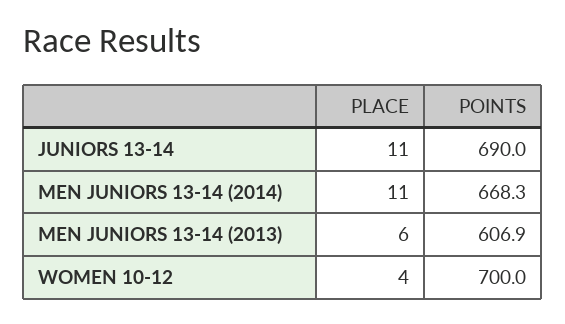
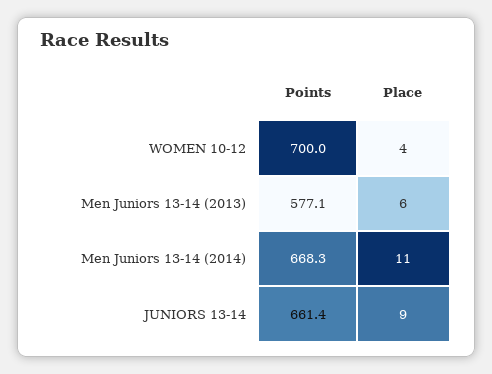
PLACE, JUNIORS 13-14: 11 -> 9
POINTS, JUNIORS 13-14: 690 -> 661.4
POINTS, MEN JUNIORS 13-14 (2013): 606.9 -> 577.1

